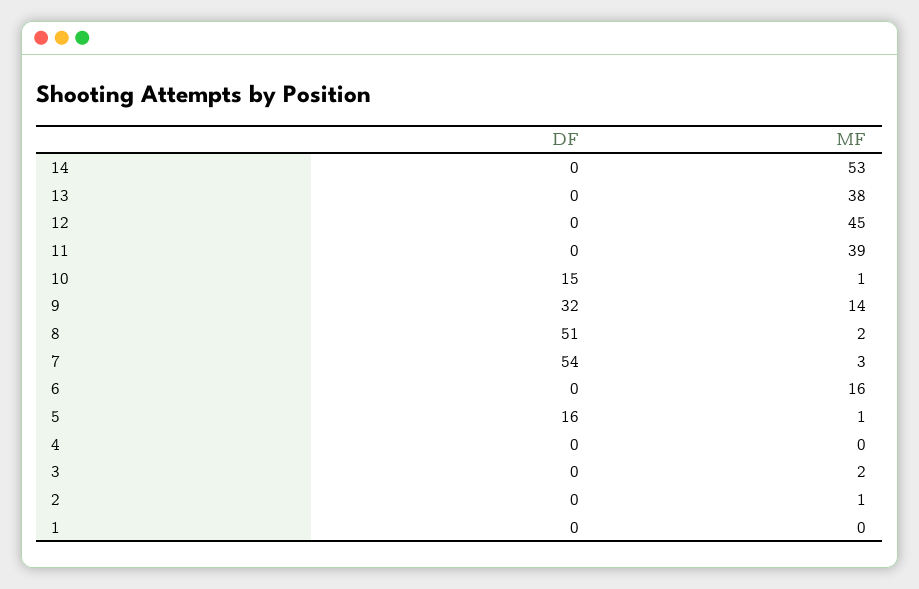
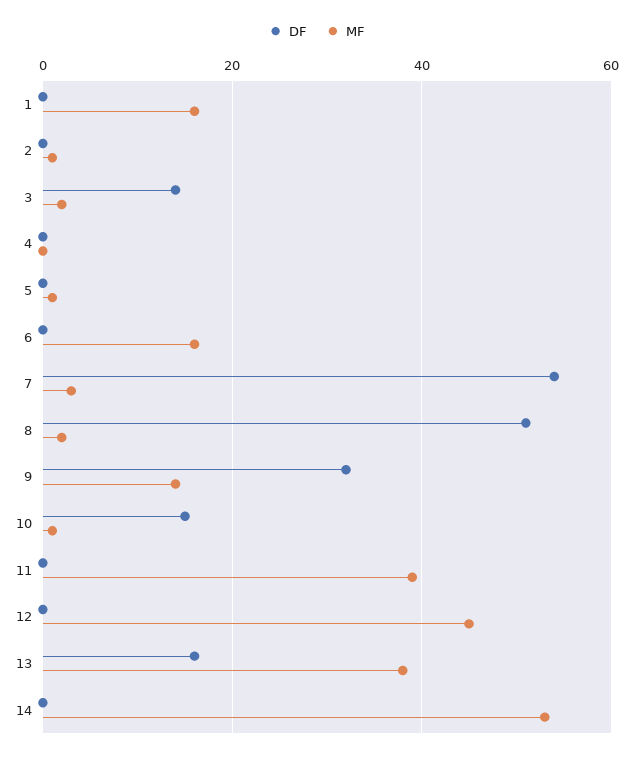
DF, 13: 0 -> 15
DF, 5: 16 -> 0
DF, 3: 0 -> 15
MF, 1: 0 -> 15

